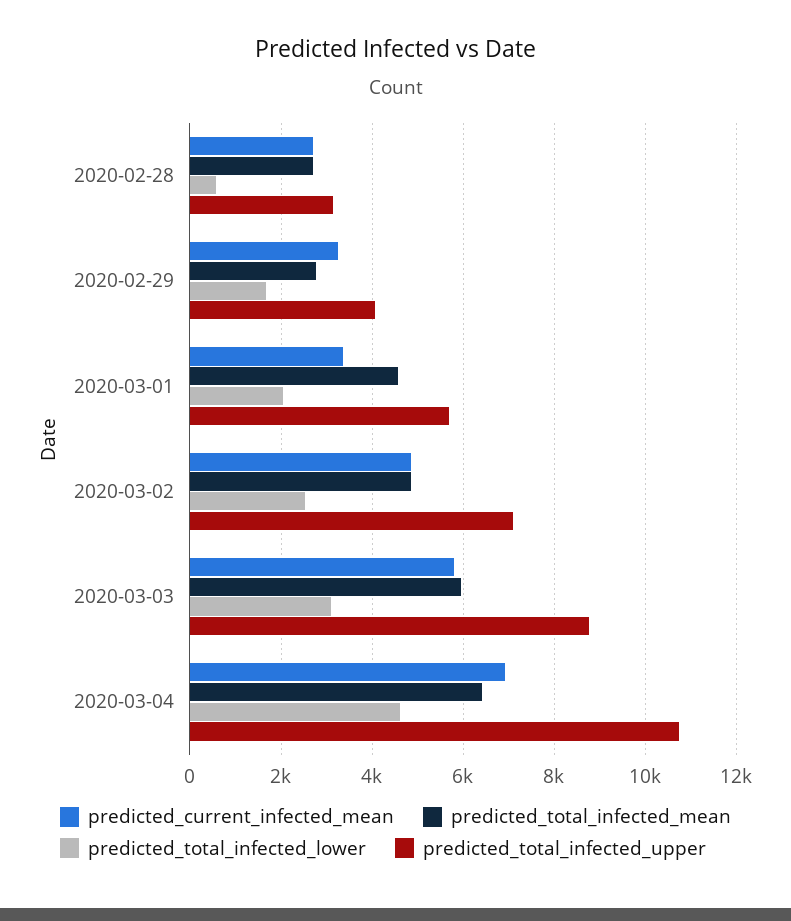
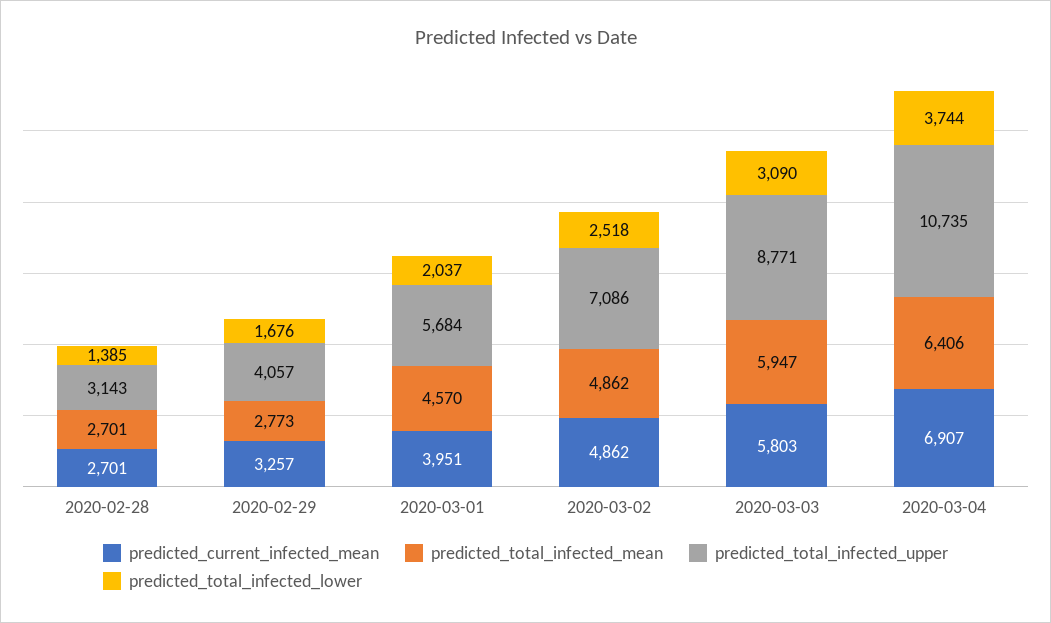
predicted_total_infected_lower, 2020-02-28: 600 -> 1385
predicted_current_infected_mean, 2020-03-01: 3400 -> 3951
predicted_total_infected_lower, 2020-03-04: 4600 -> 3744

